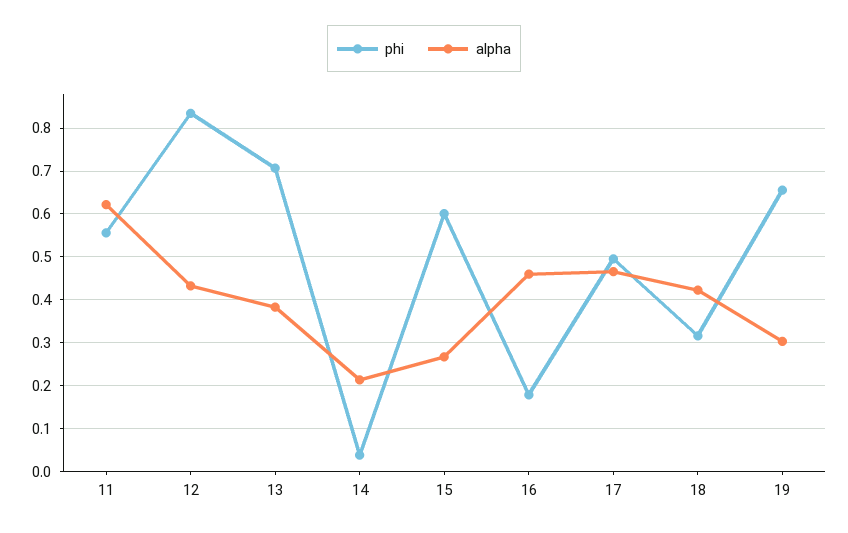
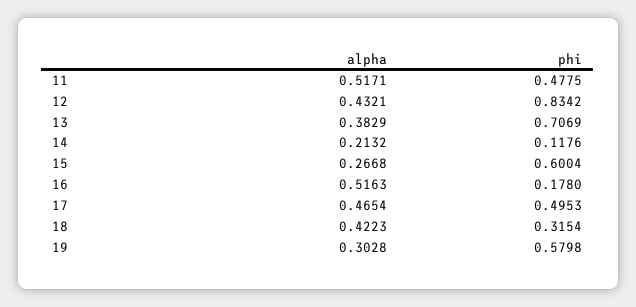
phi, 11: 0.56 -> 0.4775
alpha, 11: 0.62 -> 0.5171
phi, 14: 0.04 -> 0.1176
alpha, 16: 0.46 -> 0.5163
phi, 19: 0.66 -> 0.5798

